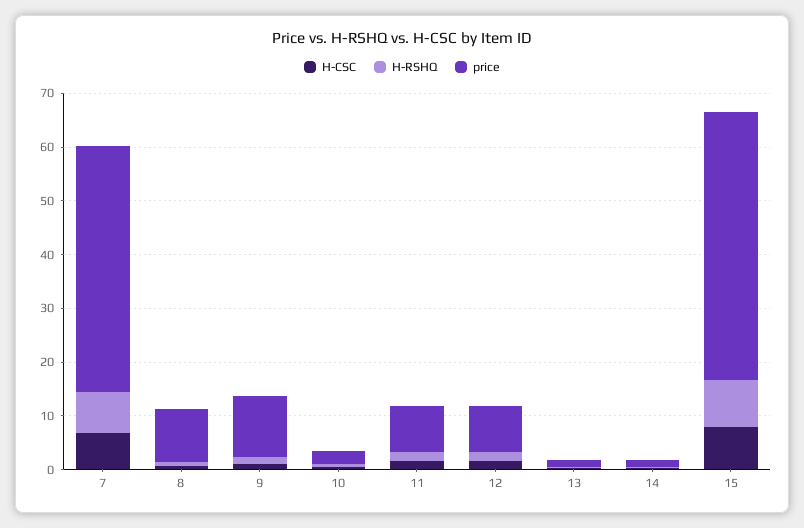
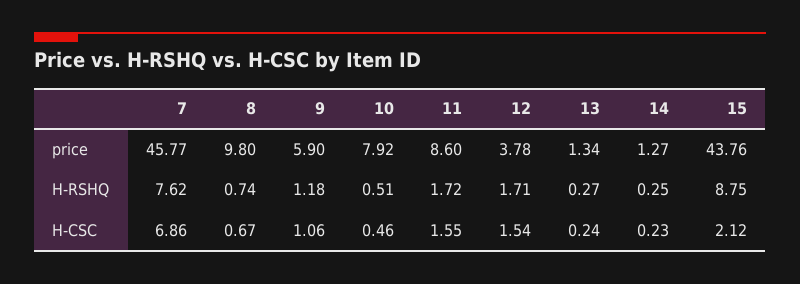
price, 9: 12 -> 5.9
price, 10: 2 -> 7.92
price, 12: 8 -> 3.78
H-CSC, 15: 8 -> 2.12
price, 15: 50 -> 43.76

